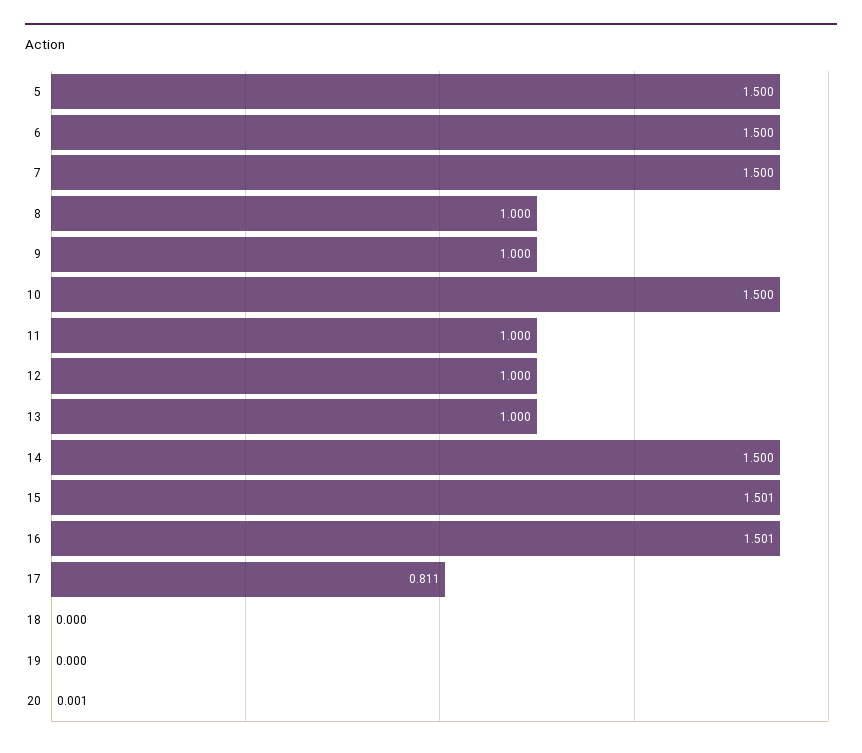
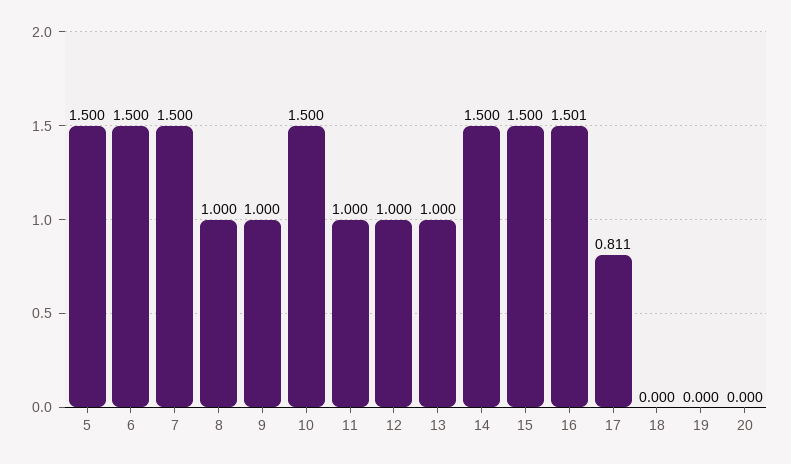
15: 1.501 -> 1.5
20: 0.001 -> 0

